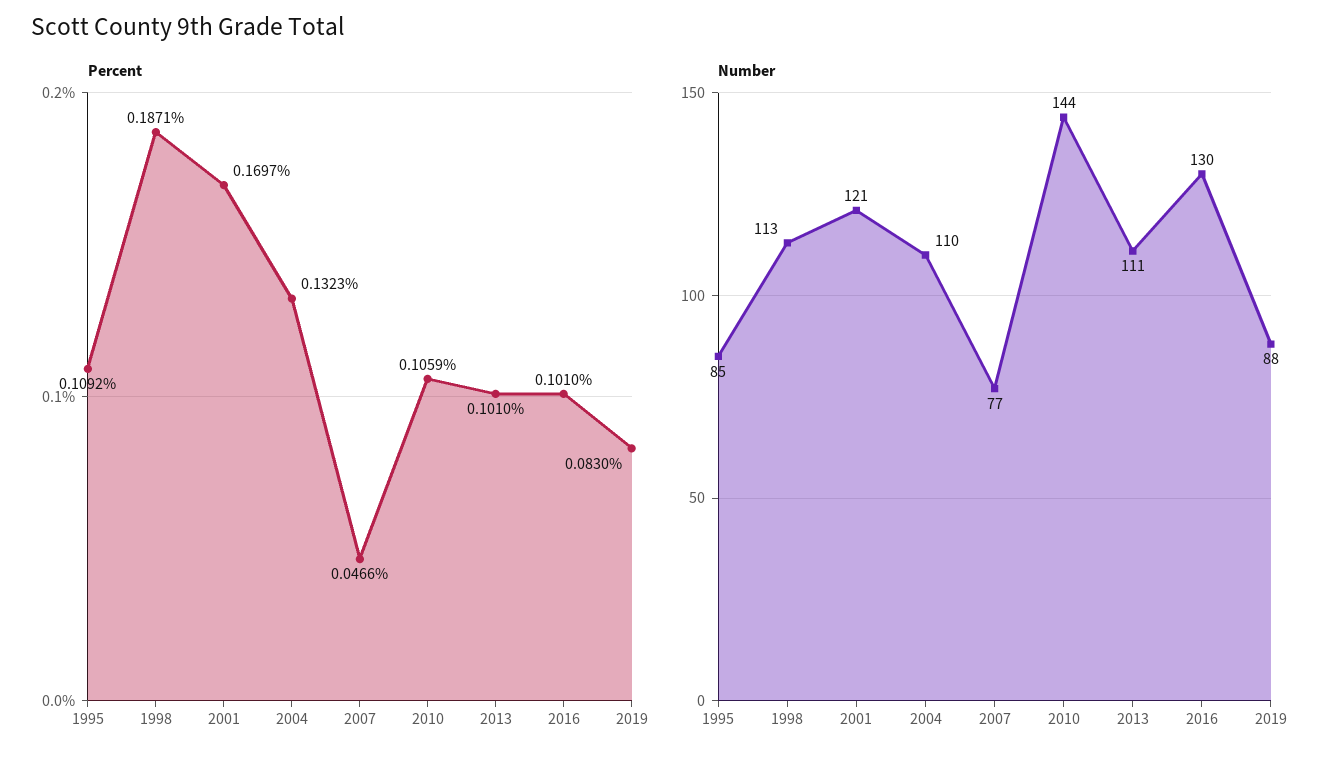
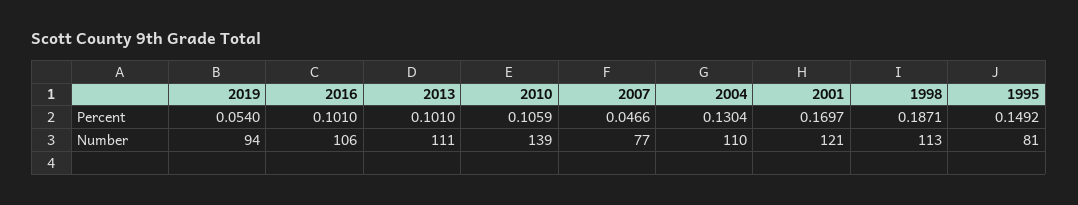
Percent, 1995: 0.1092 -> 0.1492
Percent, 2004: 0.1323 -> 0.1304
Percent, 2019: 0.083 -> 0.054
Number, 1995: 85 -> 81
Number, 2010: 144 -> 139
Number, 2016: 130 -> 106
Number, 2019: 88 -> 94

